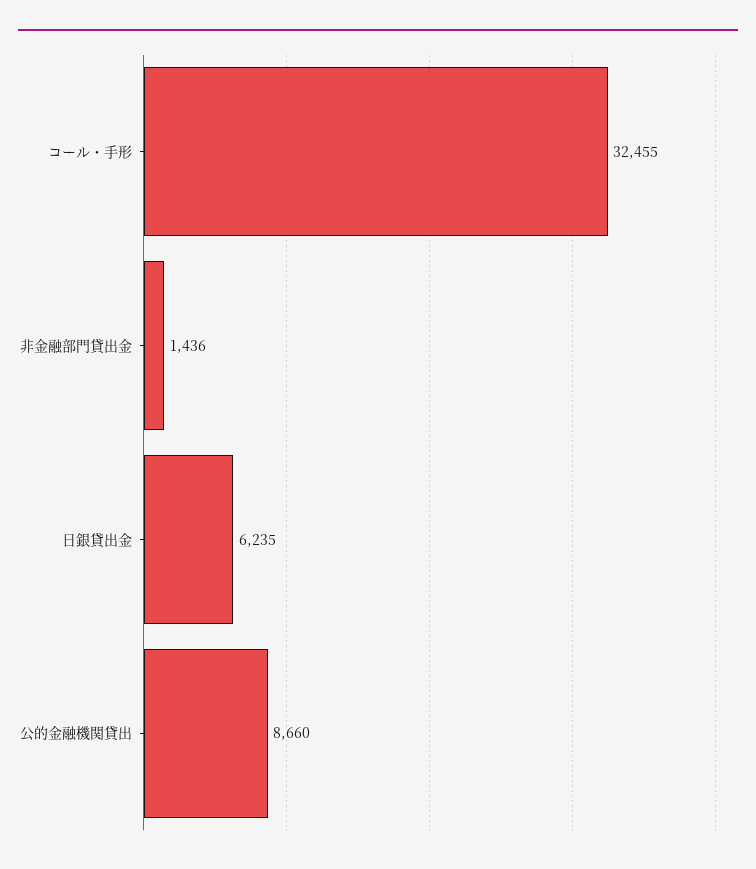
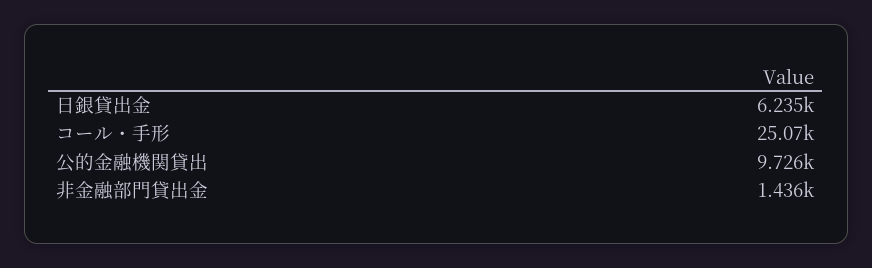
コール・手形: 32455 -> 25070
公的金融機関貸出: 8660 -> 9726

